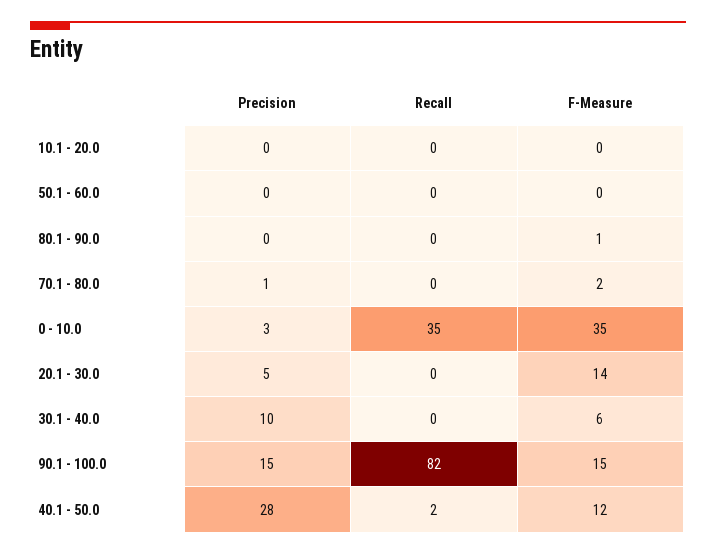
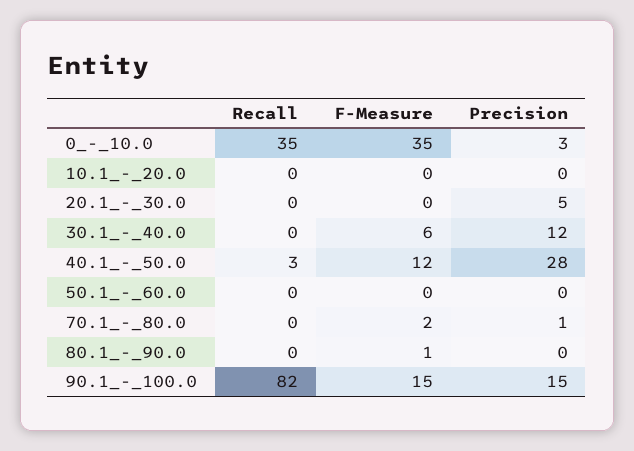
F-Measure, 20.1 - 30.0: 14 -> 0
Precision, 30.1 - 40.0: 10 -> 12
Recall, 40.1 - 50.0: 2 -> 3

